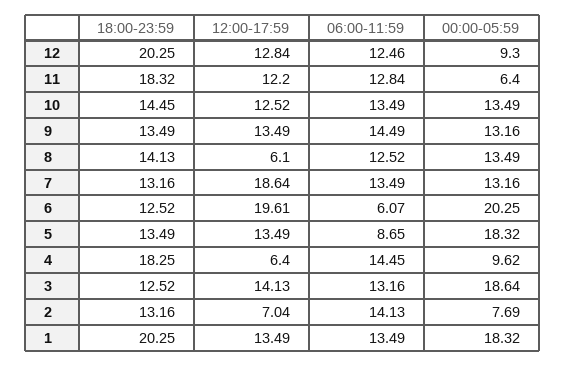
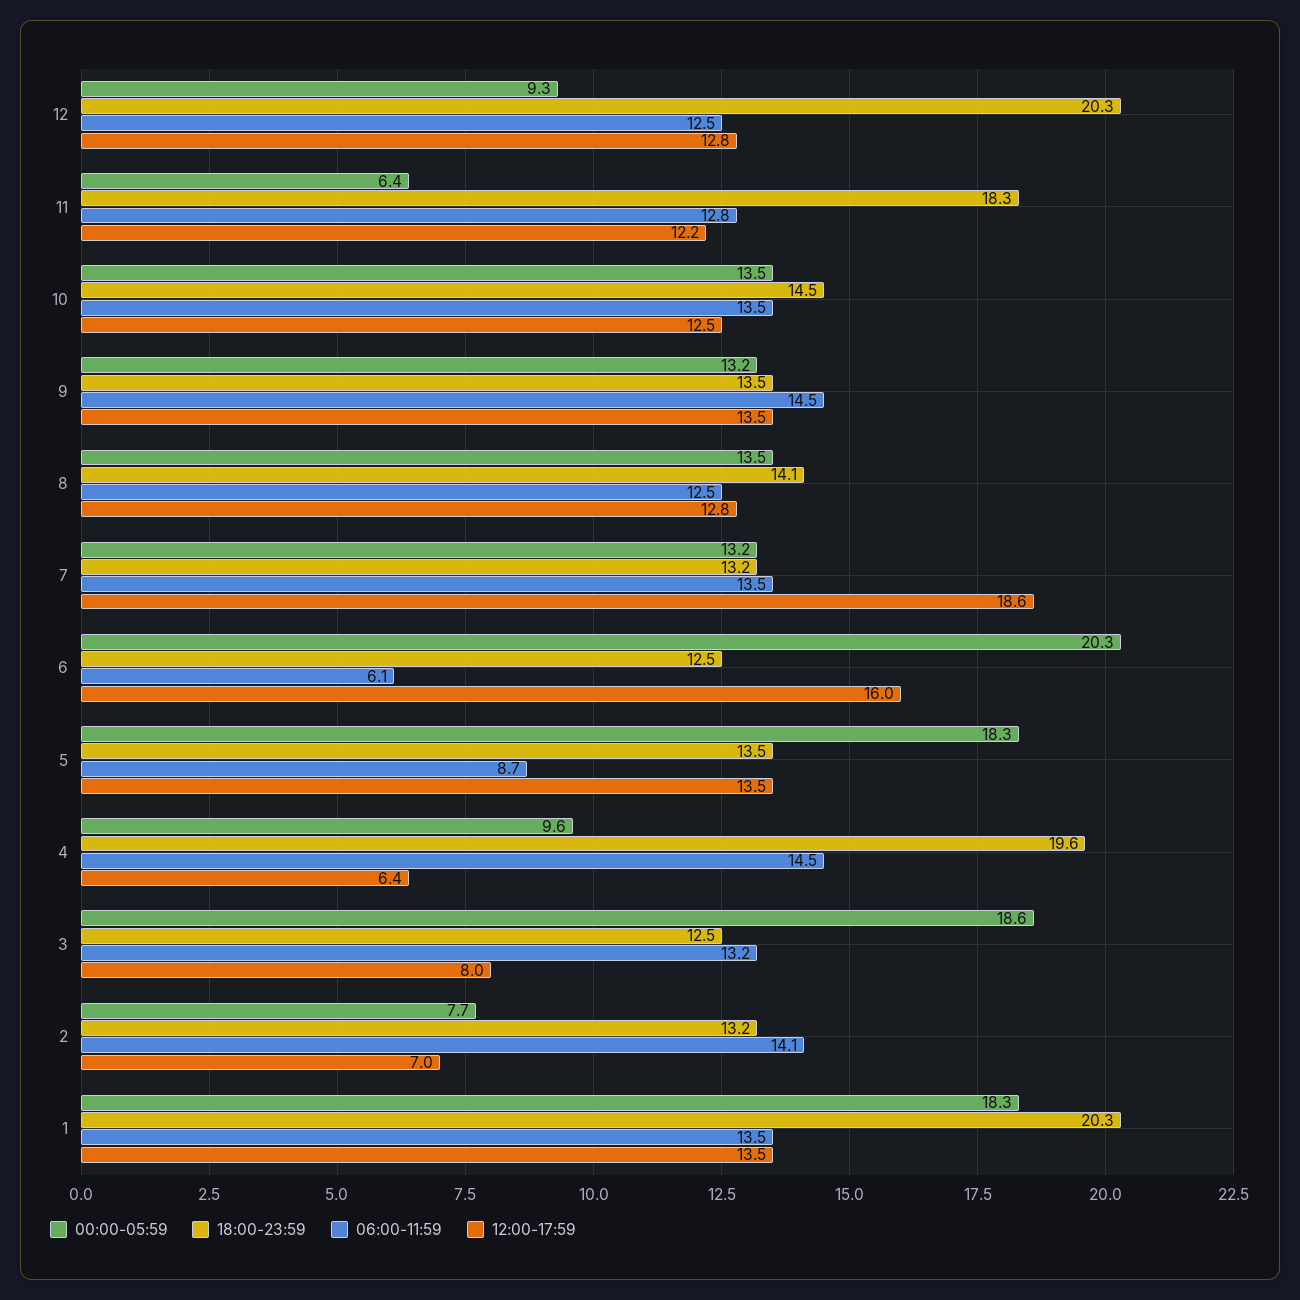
12:00-17:59, 8: 6.1 -> 12.8
12:00-17:59, 6: 19.61 -> 16
18:00-23:59, 4: 18.25 -> 19.6
12:00-17:59, 3: 14.13 -> 8

